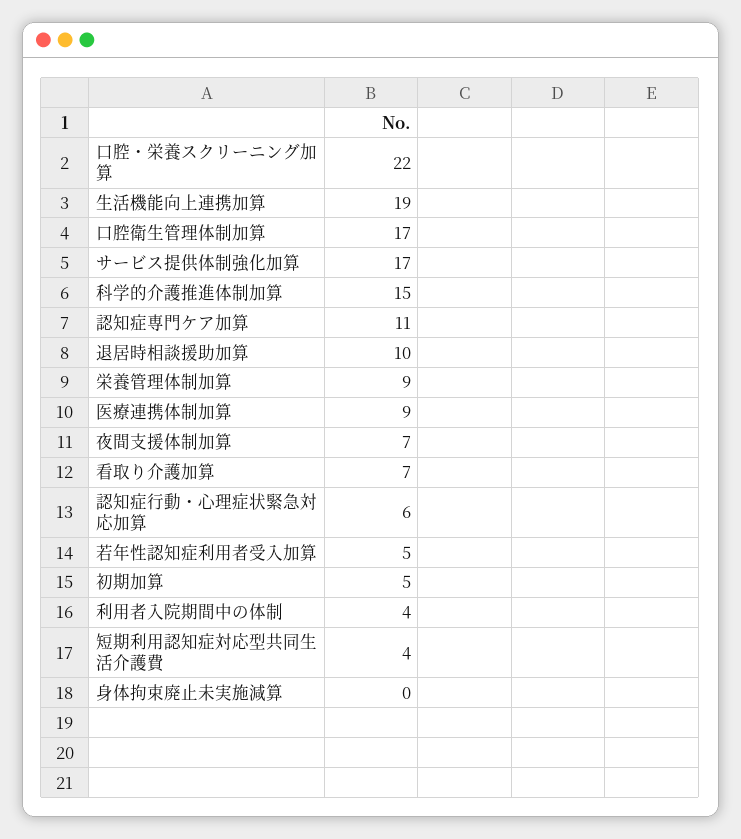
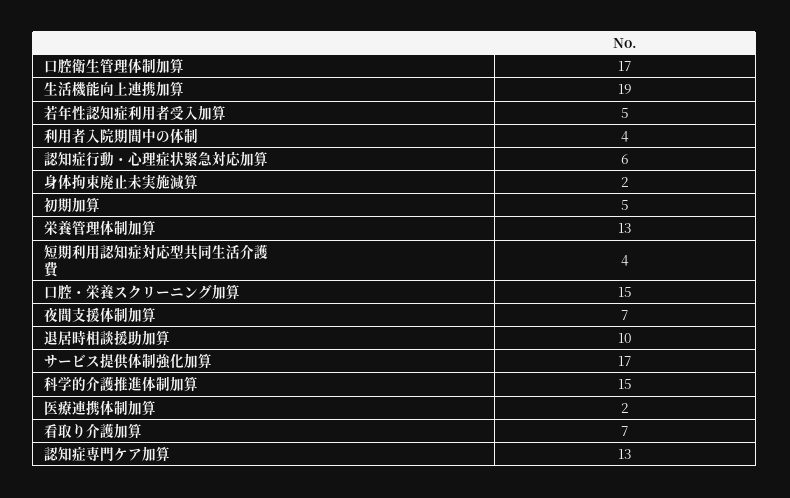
口腔・栄養スクリーニング加算: 22 -> 15
認知症専門ケア加算: 11 -> 13
栄養管理体制加算: 9 -> 13
医療連携体制加算: 9 -> 2
身体拘束廃止未実施減算: 0 -> 2

